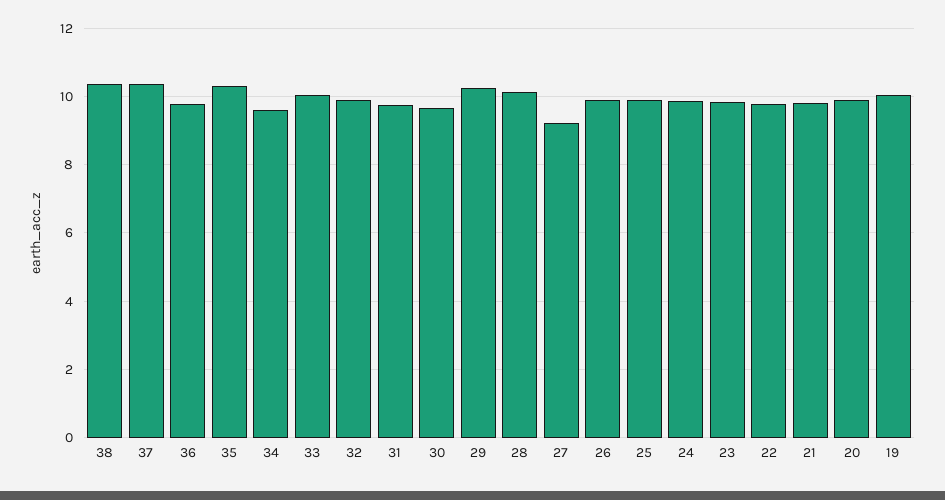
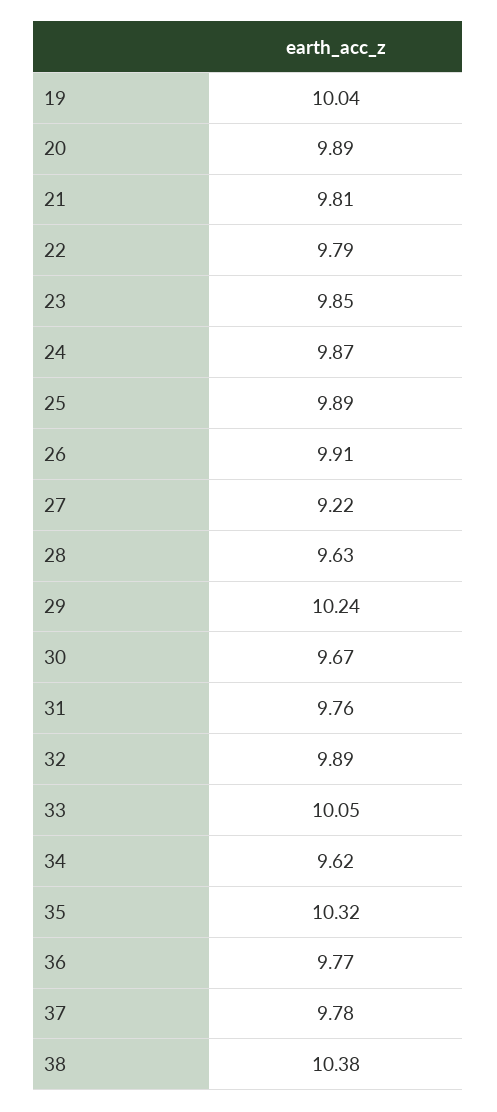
37: 10.4 -> 9.78
28: 10.2 -> 9.63

